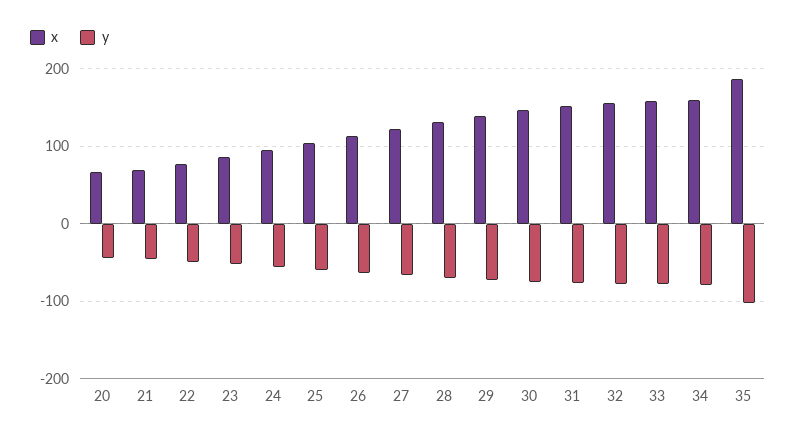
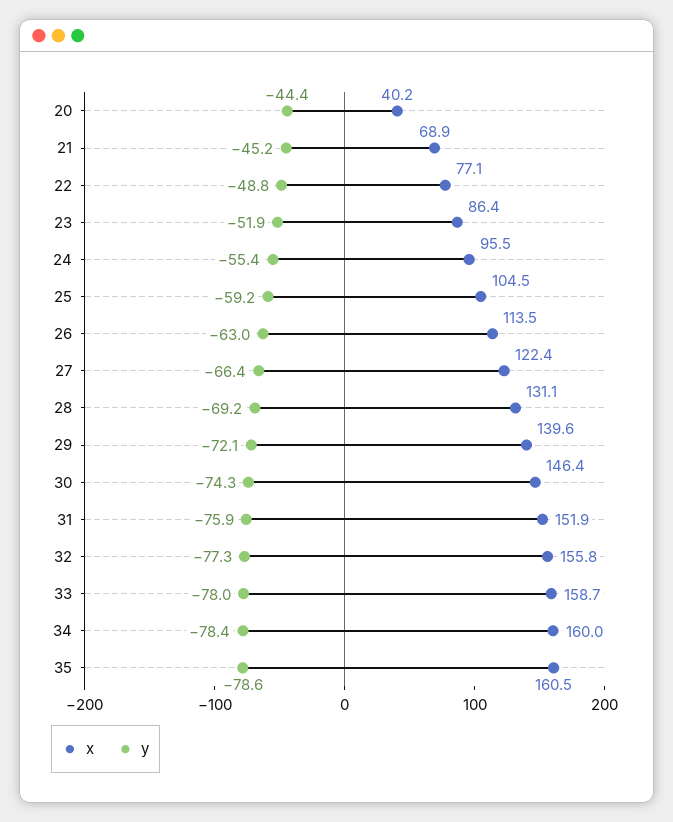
x, 20: 70 -> 40.2
x, 35: 190 -> 160.5
y, 35: -100 -> -78.6

